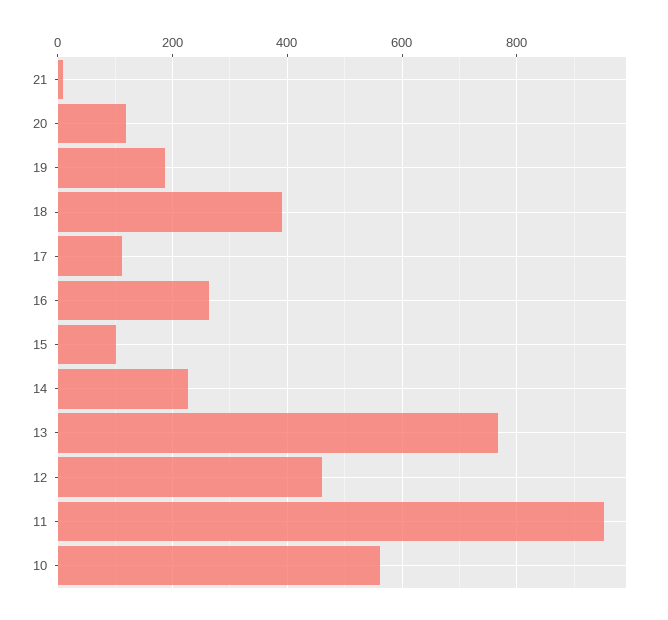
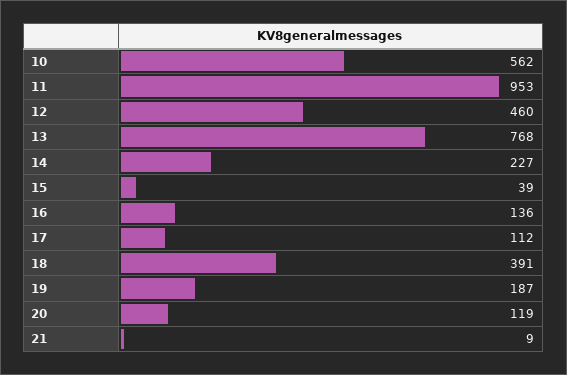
16: 260 -> 136
15: 100 -> 39

